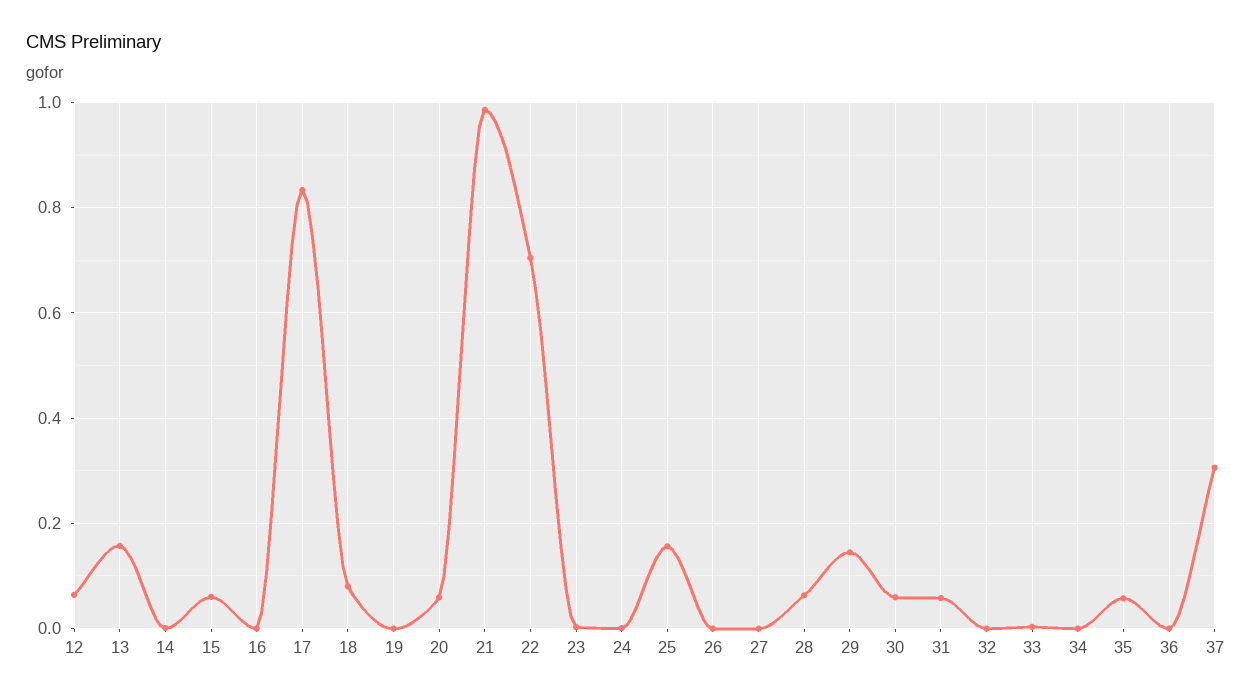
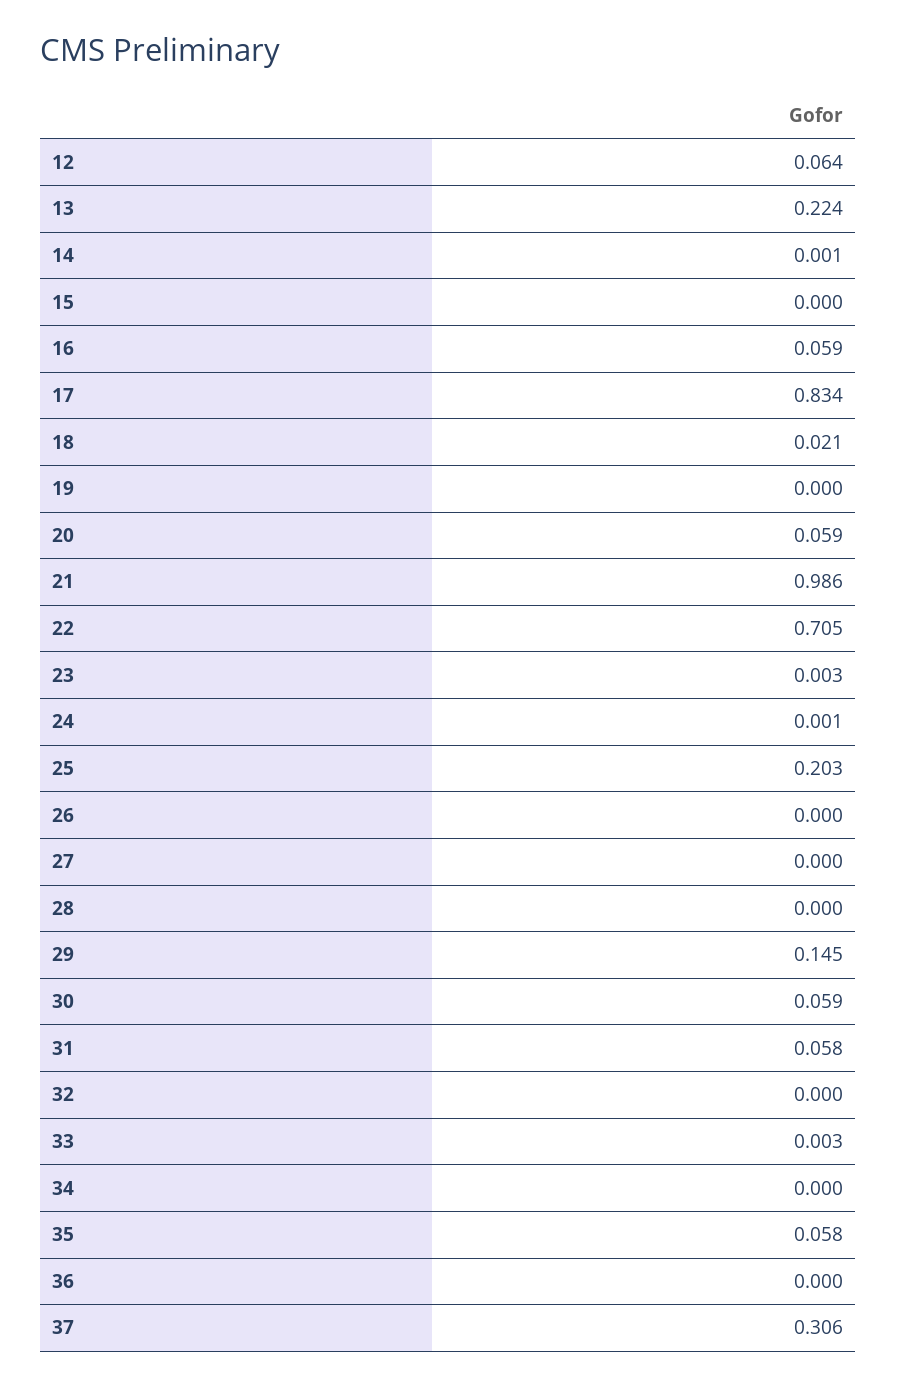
13: 0.16 -> 0.224
15: 0.06 -> 0
16: 0 -> 0.059
18: 0.08 -> 0.021
25: 0.16 -> 0.203
28: 0.06 -> 0

